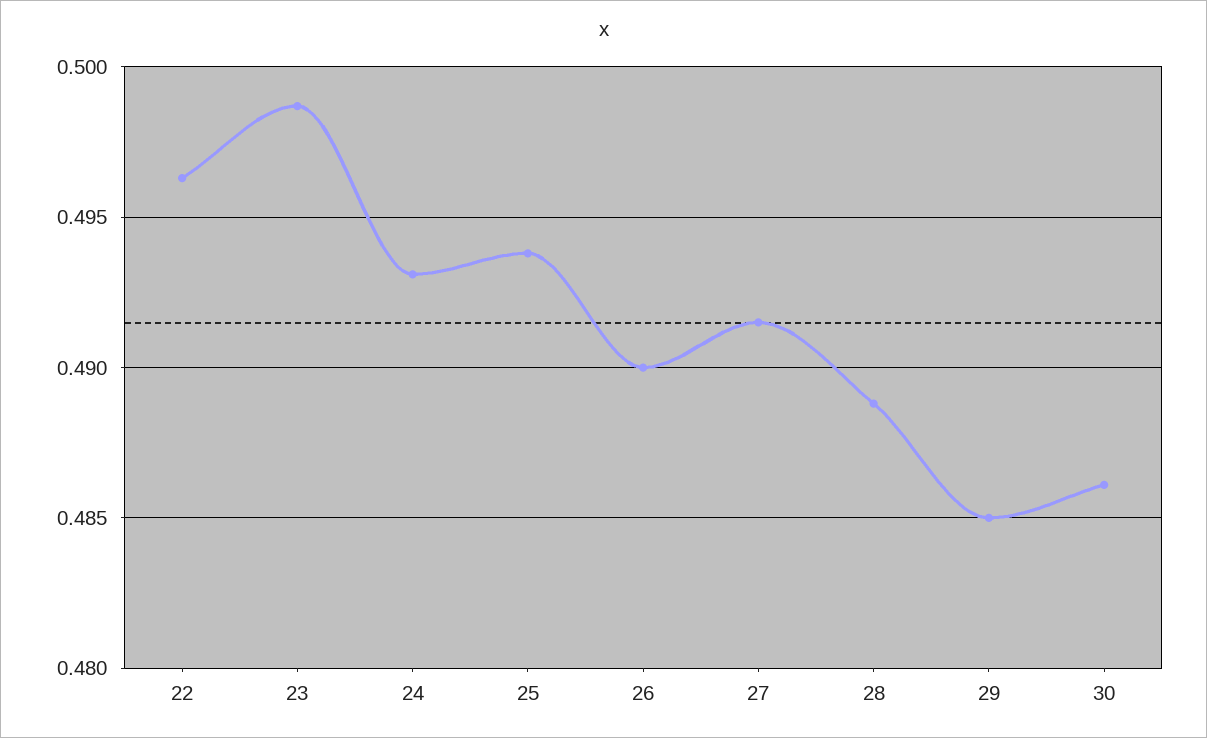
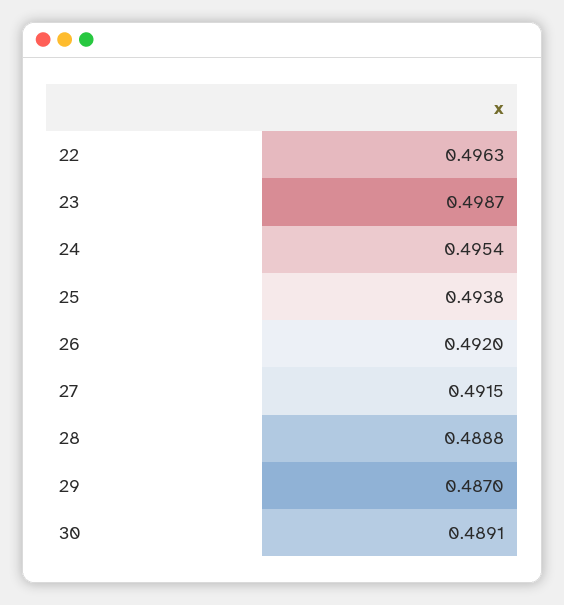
24: 0.493 -> 0.4954
26: 0.49 -> 0.492
29: 0.485 -> 0.487
30: 0.486 -> 0.4891

